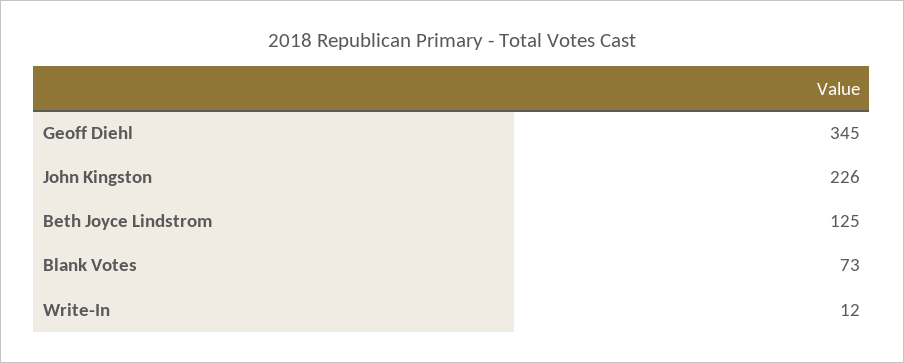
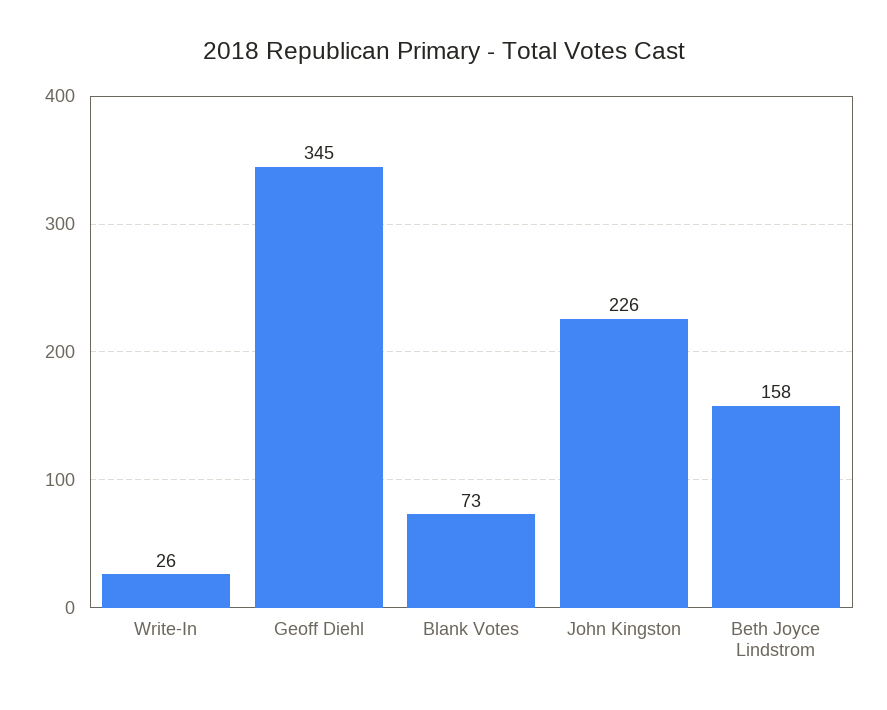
Beth Joyce Lindstrom: 125 -> 158
Write-In: 12 -> 26

